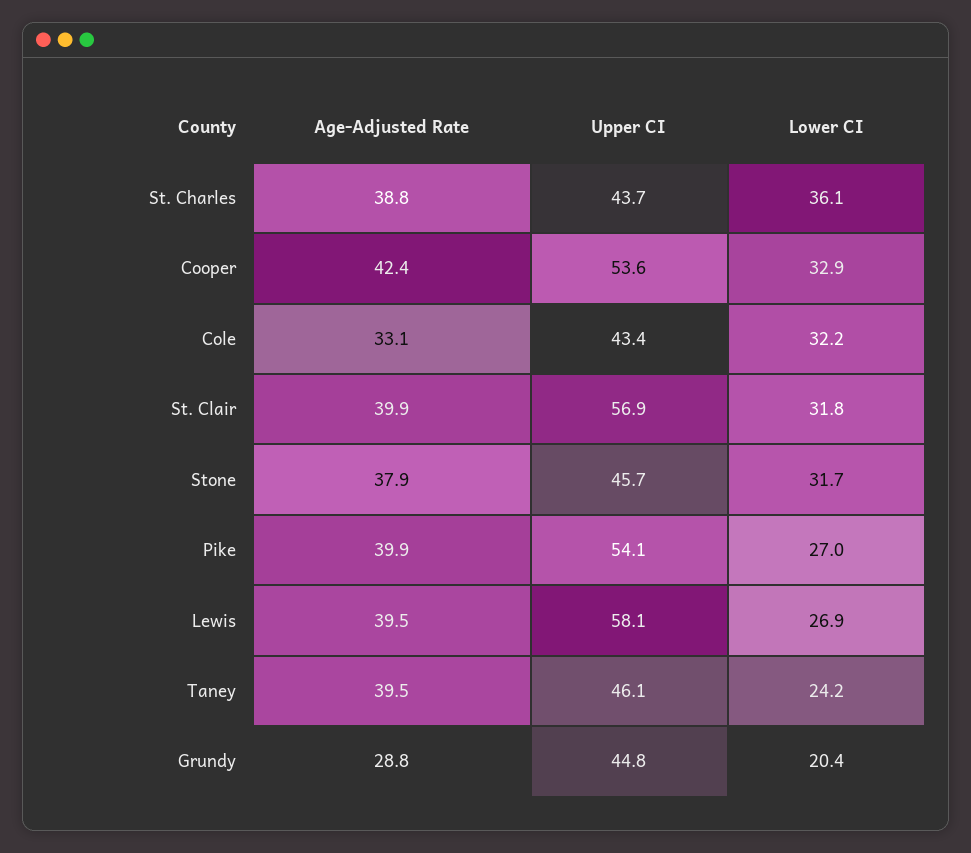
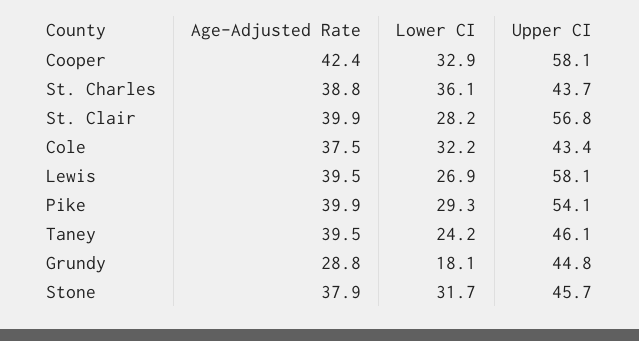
Upper CI, Cooper: 53.6 -> 58.1
Age-Adjusted Rate, Cole: 33.1 -> 37.5
Upper CI, St. Clair: 56.9 -> 56.8
Lower CI, St. Clair: 31.8 -> 28.2
Lower CI, Pike: 27 -> 29.3
Lower CI, Grundy: 20.4 -> 18.1

